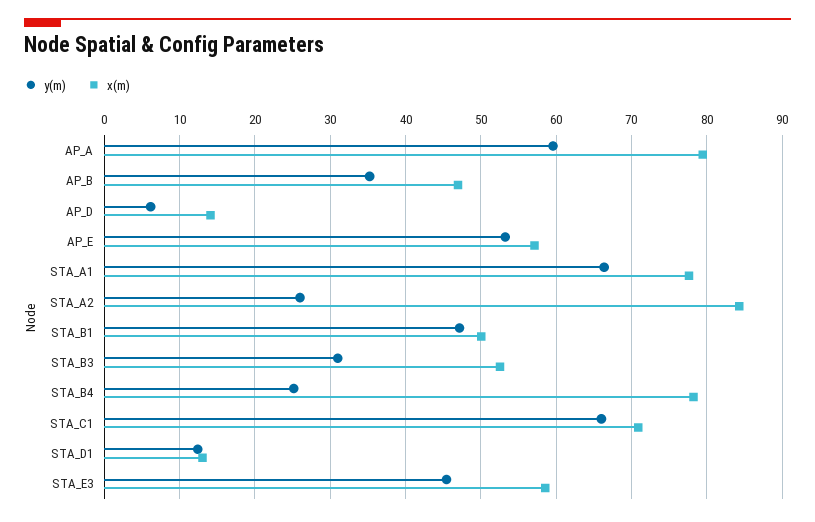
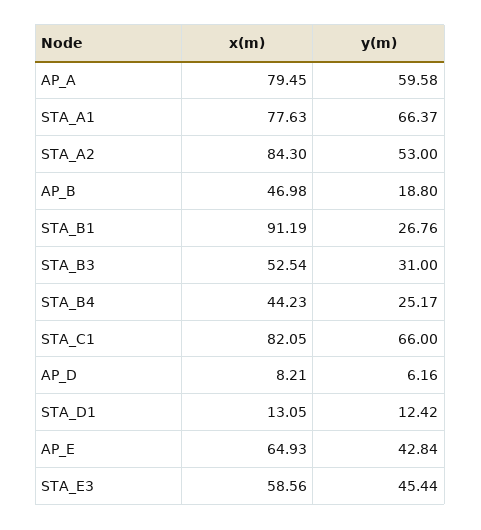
y(m), AP_B: 35 -> 18.8
x(m), AP_D: 14 -> 8.21
y(m), AP_E: 53 -> 42.84
x(m), AP_E: 57 -> 64.93
y(m), STA_A2: 26 -> 53
y(m), STA_B1: 47 -> 26.76
x(m), STA_B1: 50 -> 91.19
x(m), STA_B4: 78 -> 44.23
x(m), STA_C1: 71 -> 82.05

